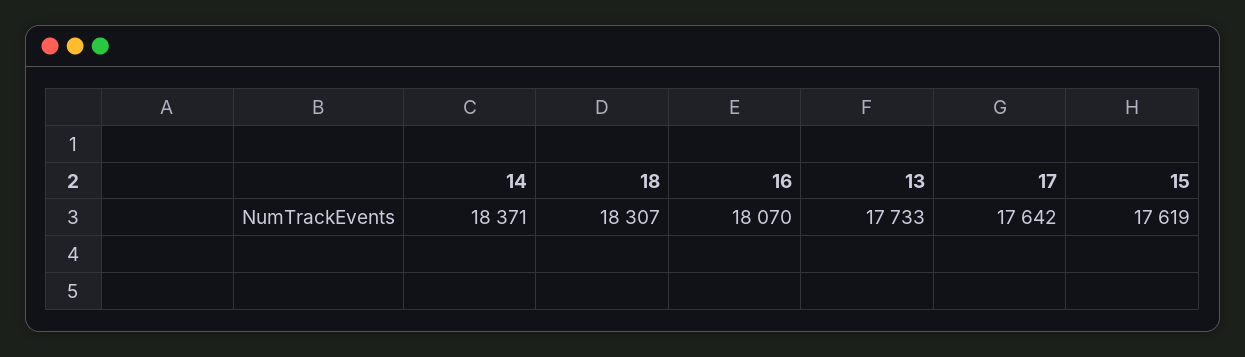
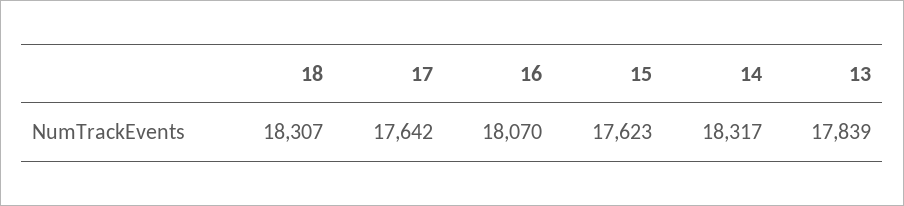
14: 18371 -> 18317
13: 17733 -> 17839
15: 17619 -> 17623

